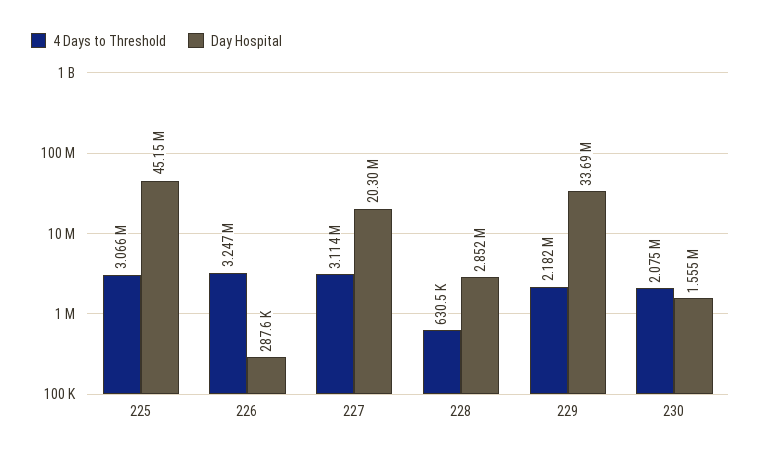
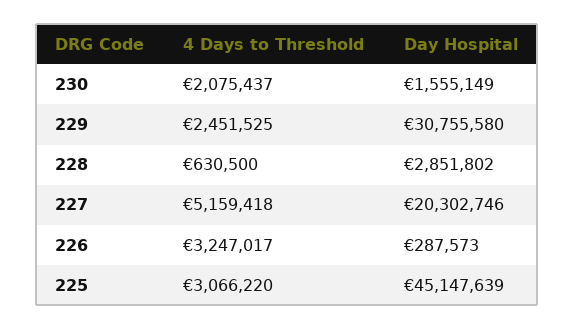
4 Days to Threshold, 227: 3114000 -> 5159418
4 Days to Threshold, 229: 2182000 -> 2451525
Day Hospital, 229: 33690000 -> 30755580

